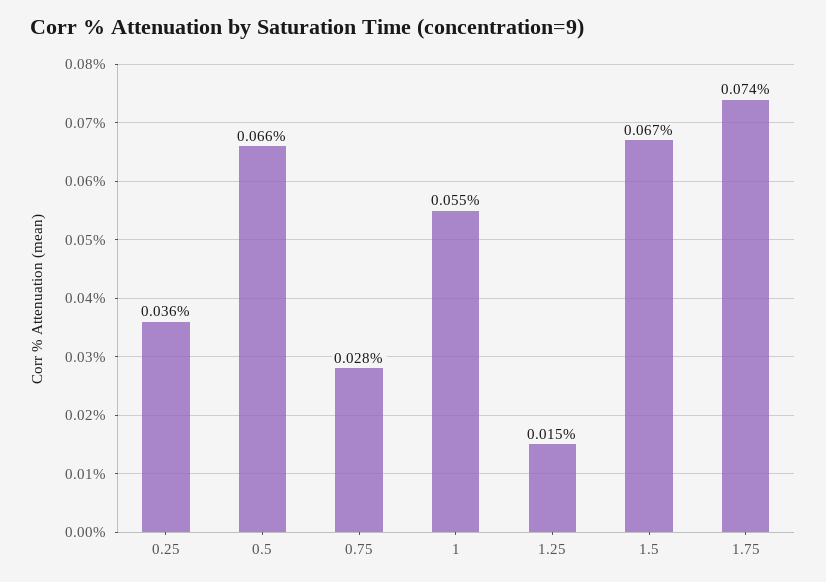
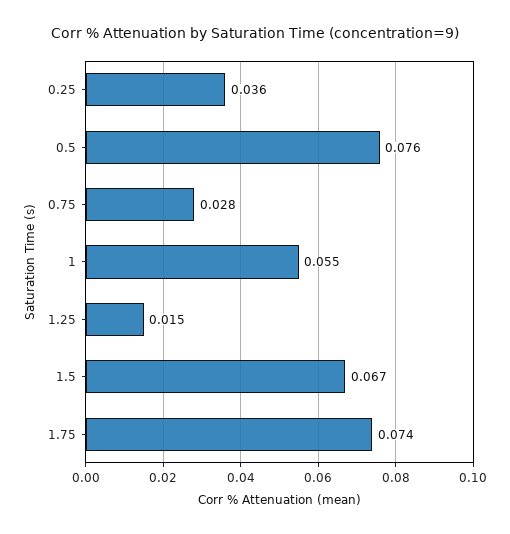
0.5: 0.066 -> 0.076

